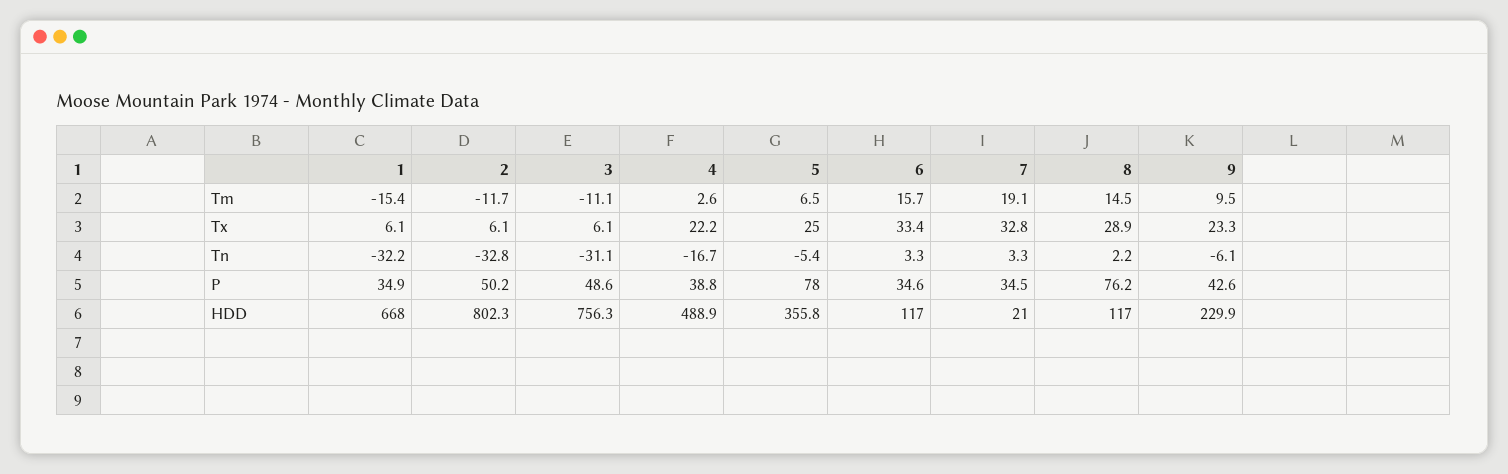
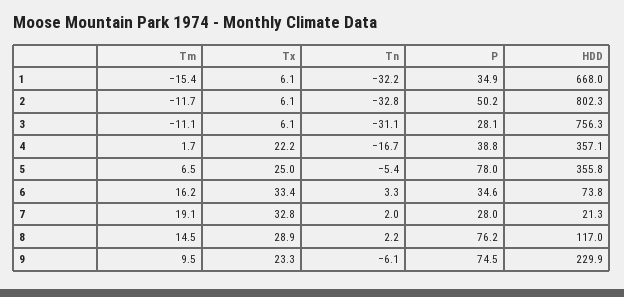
4, Tm: 2.6 -> 1.7
6, Tm: 15.7 -> 16.2
7, Tn: 3.3 -> 2
3, P: 48.6 -> 28.1
7, P: 34.5 -> 28
9, P: 42.6 -> 74.5
4, HDD: 488.9 -> 357.1
6, HDD: 117 -> 73.8
7, HDD: 21 -> 21.3

